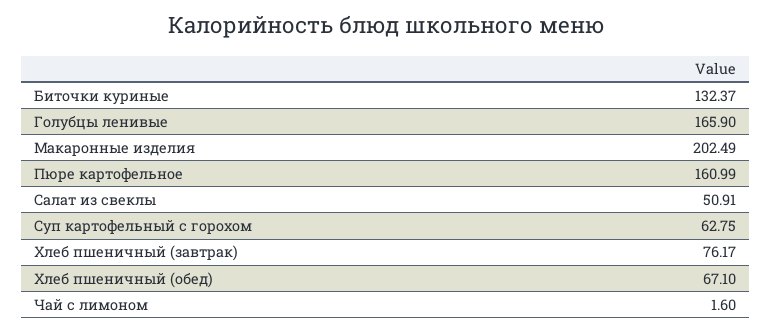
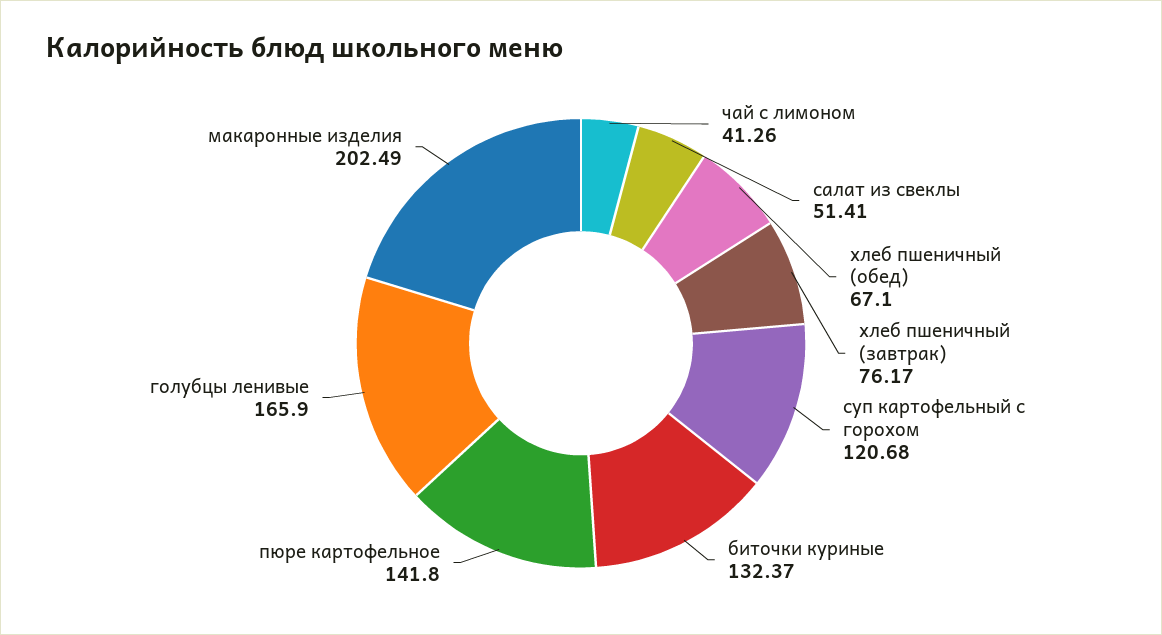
Пюре картофельное: 160.99 -> 141.8
Салат из свеклы: 50.91 -> 51.41
Суп картофельный с горохом: 62.75 -> 120.68
Чай с лимоном: 1.6 -> 41.26

